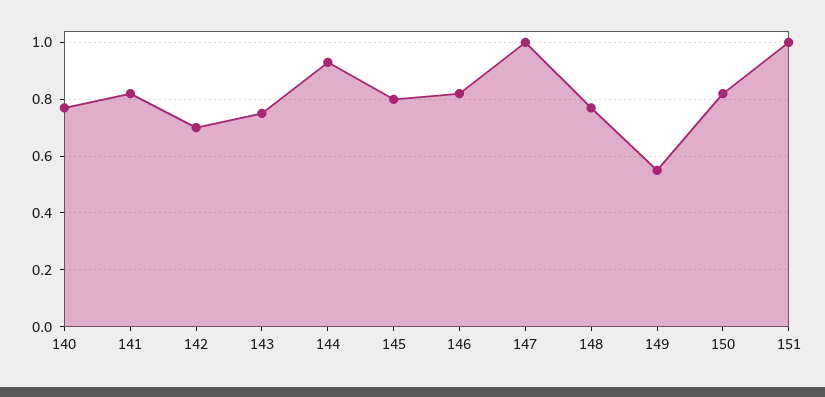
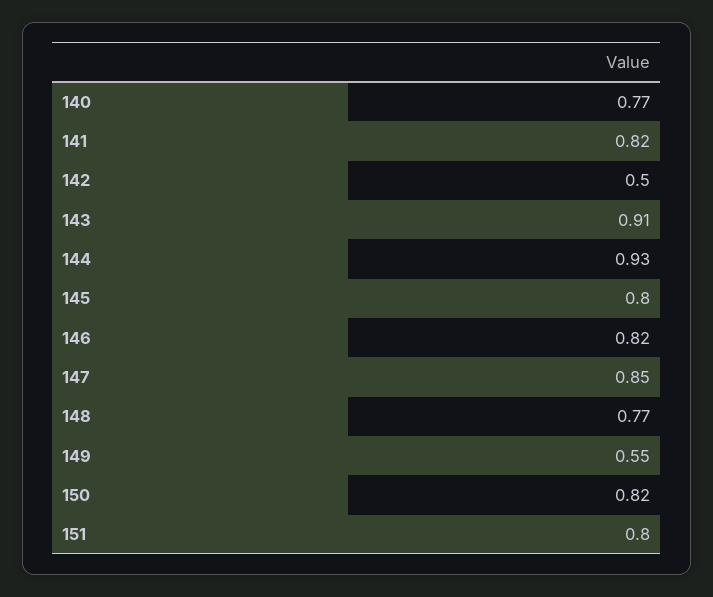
142: 0.7 -> 0.5
143: 0.75 -> 0.91
147: 1 -> 0.85
151: 1 -> 0.8

